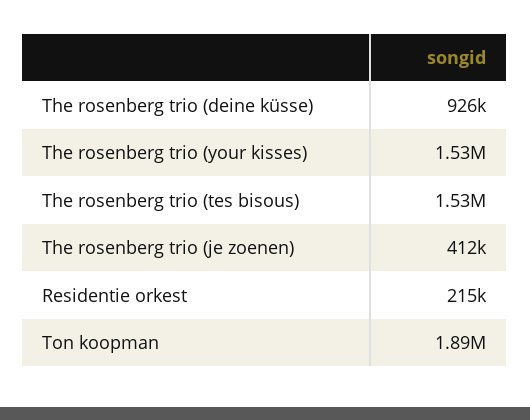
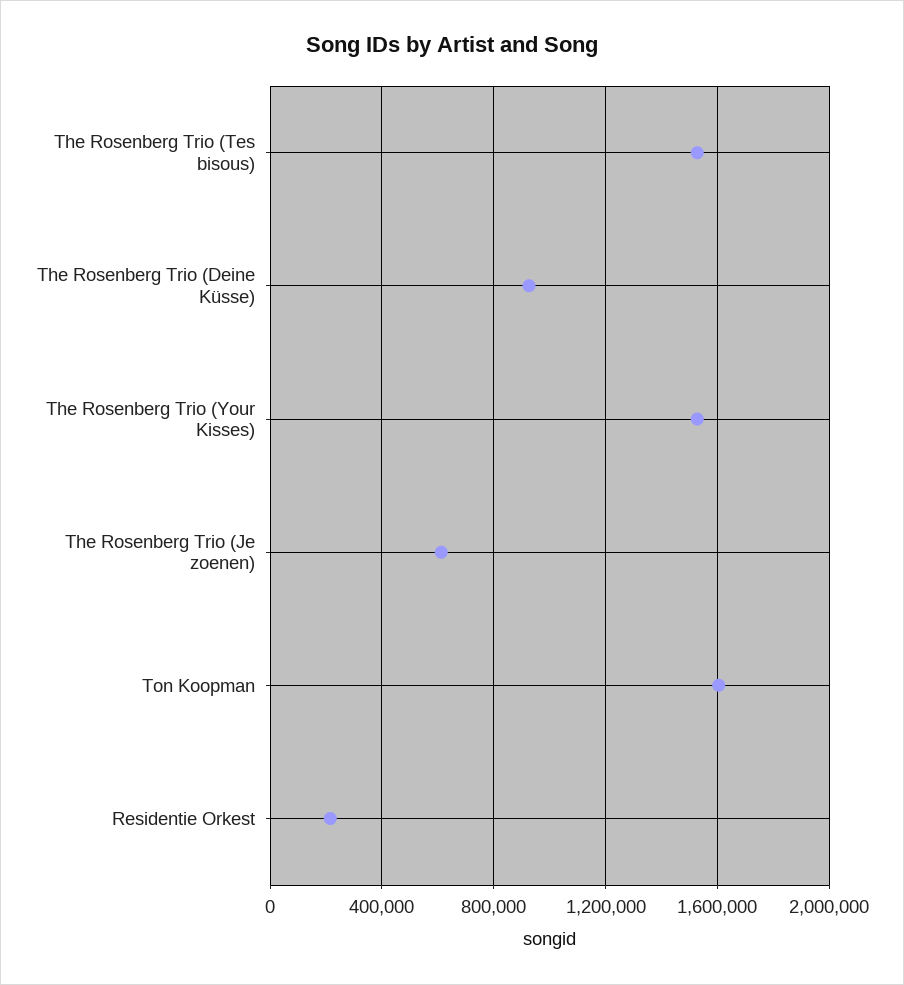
The rosenberg trio (je zoenen): 412000 -> 600000
Ton koopman: 1890000 -> 1600000

